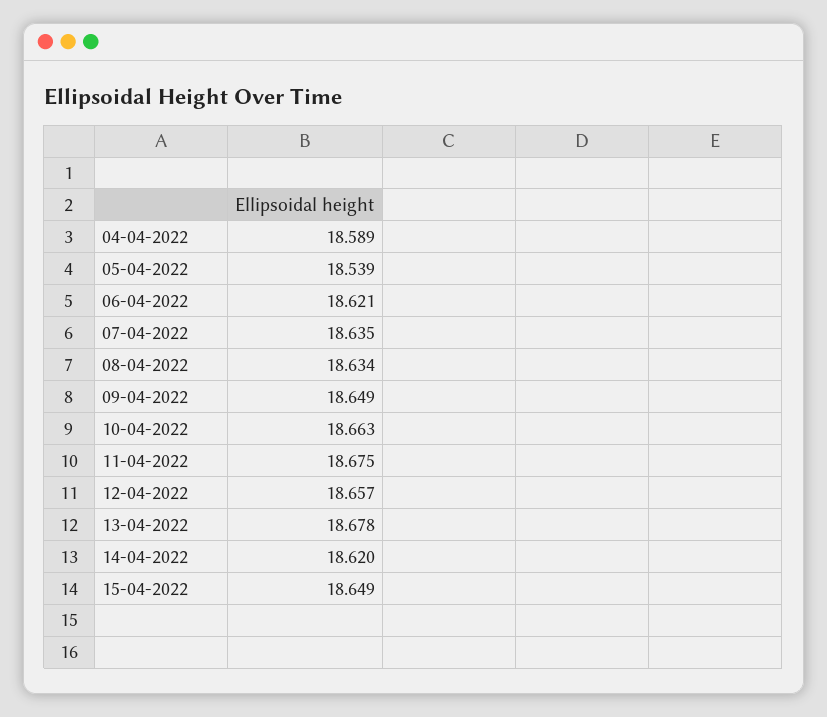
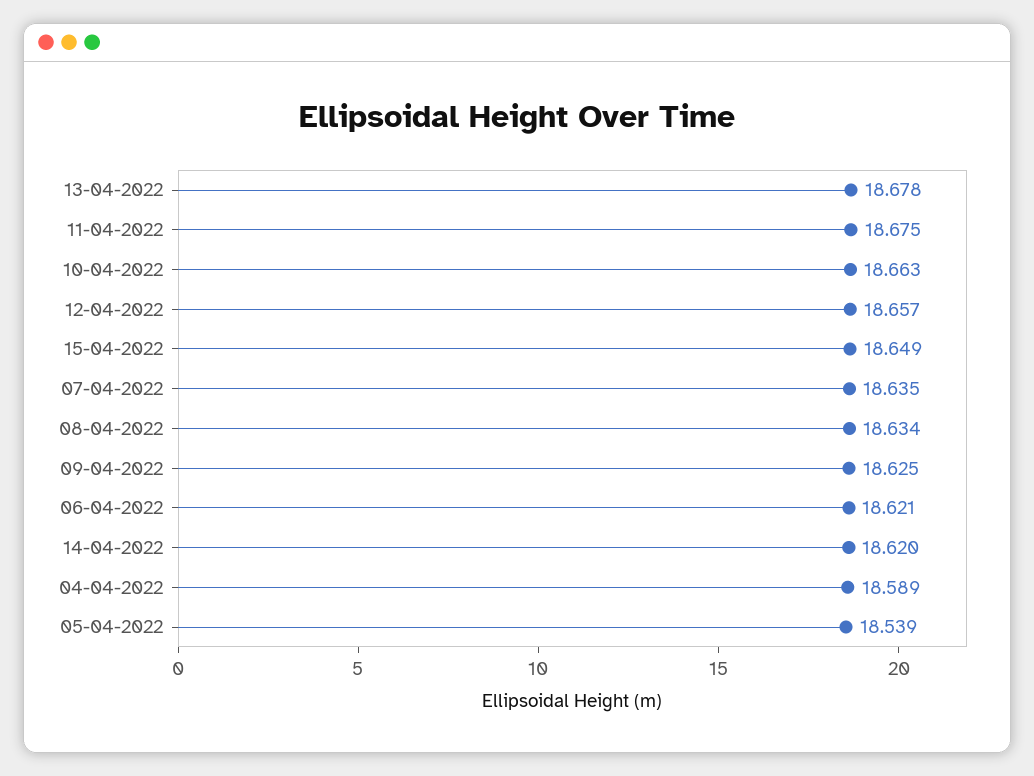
09-04-2022: 18.649 -> 18.625

